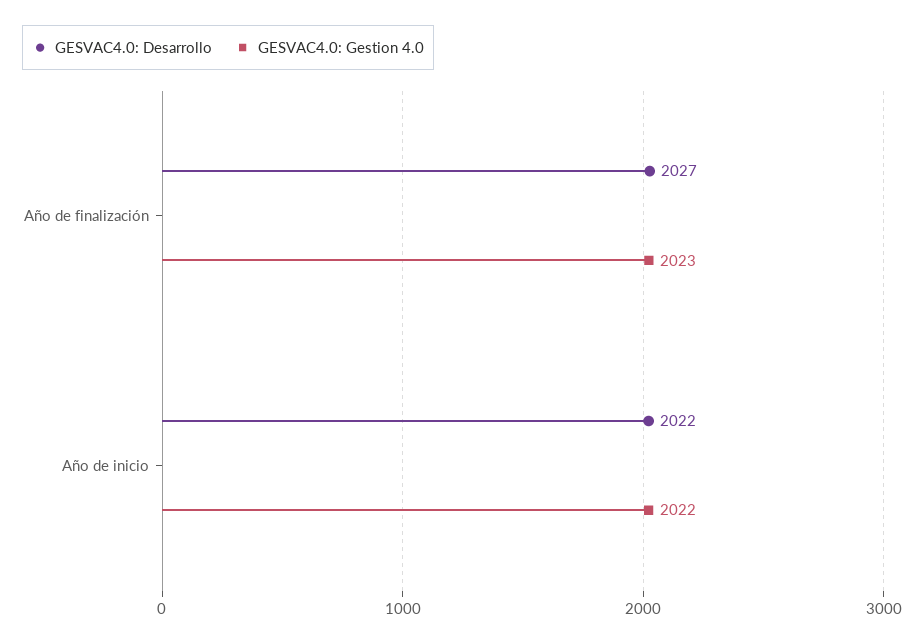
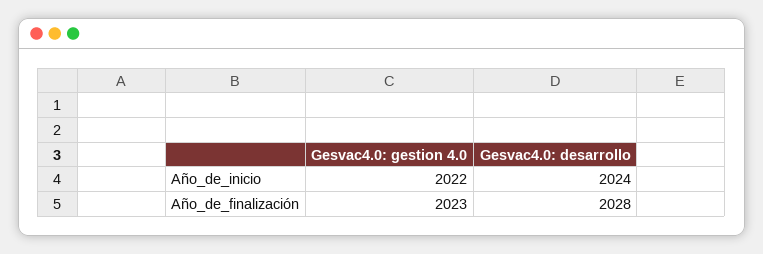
GESVAC4.0: Desarrollo, Año de finalización: 2027 -> 2028
GESVAC4.0: Desarrollo, Año de inicio: 2022 -> 2024

